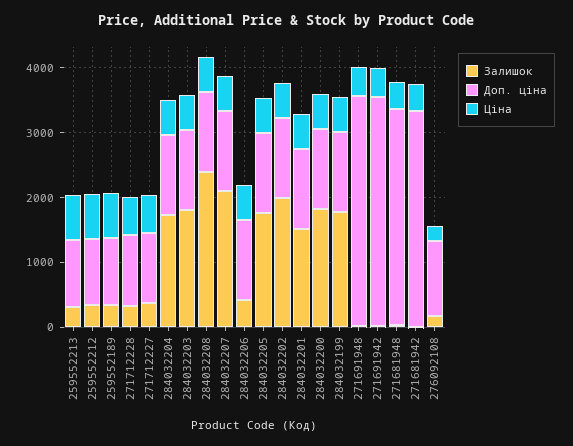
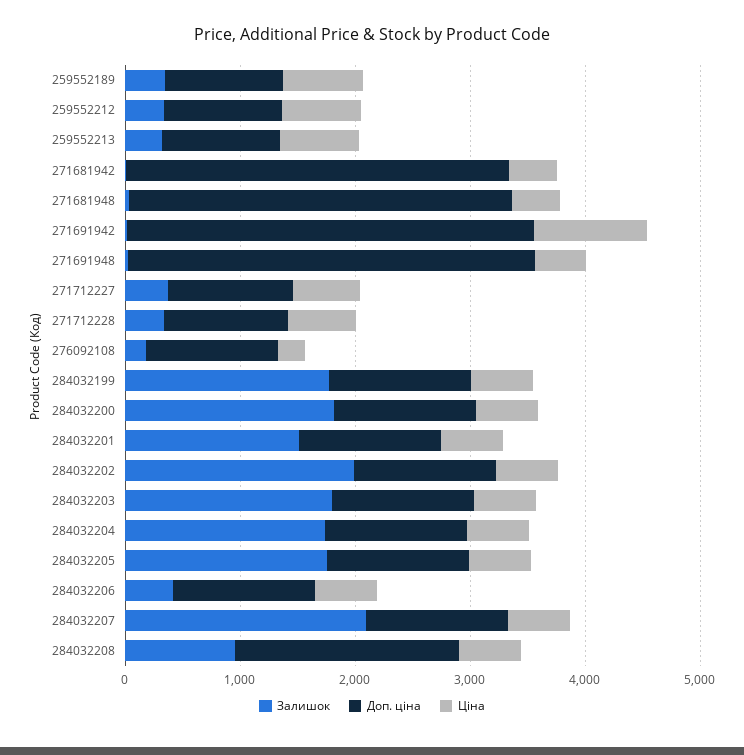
Залишок, 284032208: 2400 -> 1000
Доп. ціна, 284032208: 1200 -> 2000
Ціна, 271691942: 400 -> 1000

